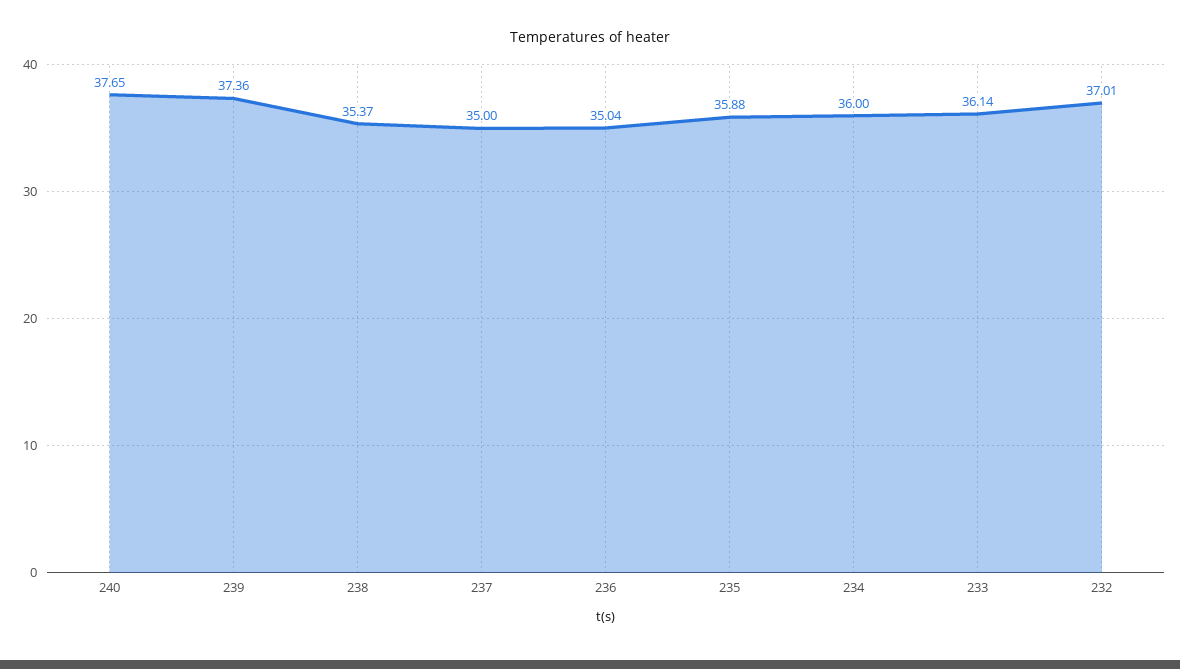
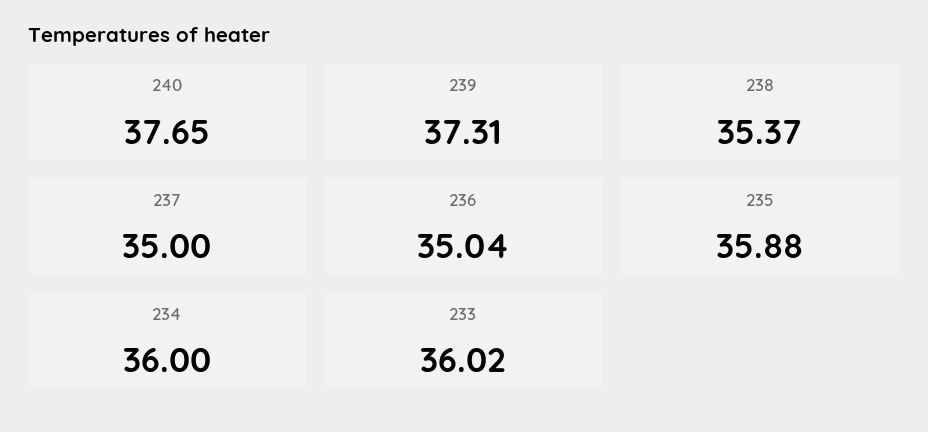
239: 37.36 -> 37.31
233: 36.14 -> 36.02
232: 37.01 -> none

